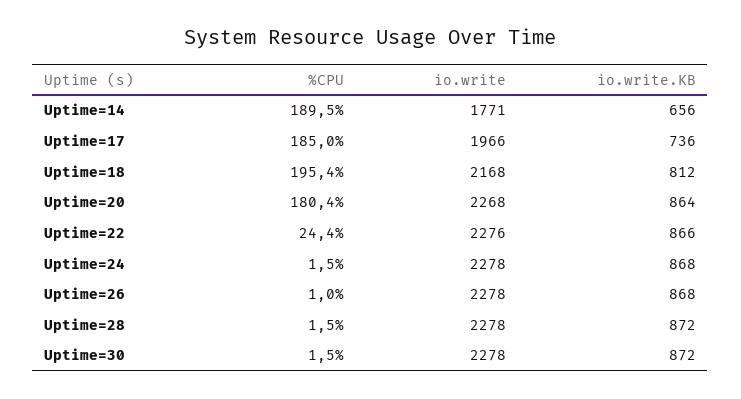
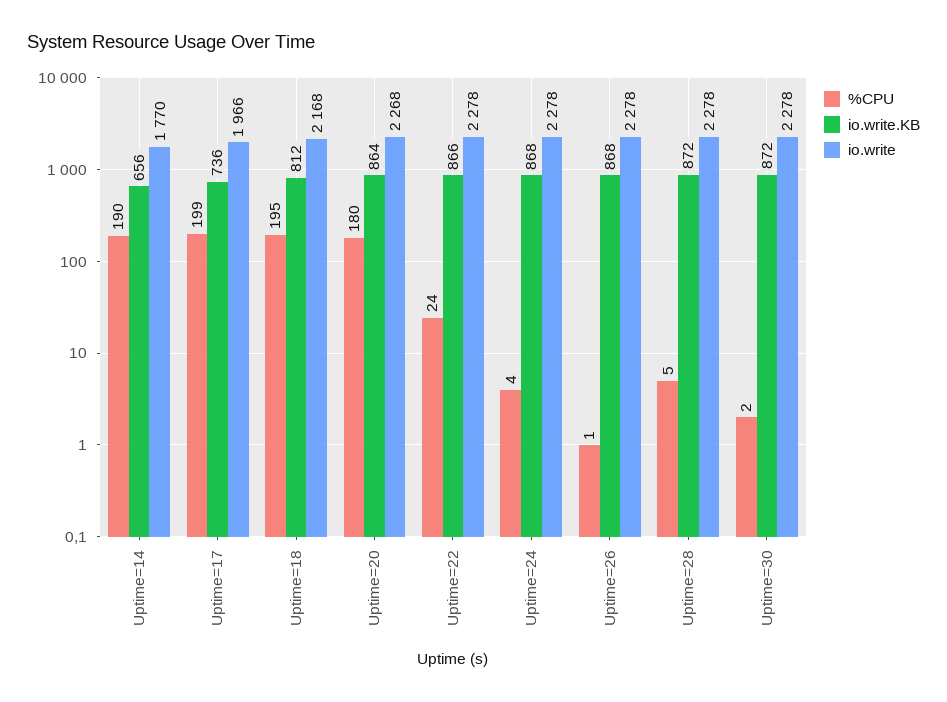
io.write, Uptime=14: 1771 -> 1770
%CPU, Uptime=17: 185 -> 199
io.write, Uptime=22: 2276 -> 2278
%CPU, Uptime=24: 1.5 -> 4
%CPU, Uptime=28: 1.5 -> 5

